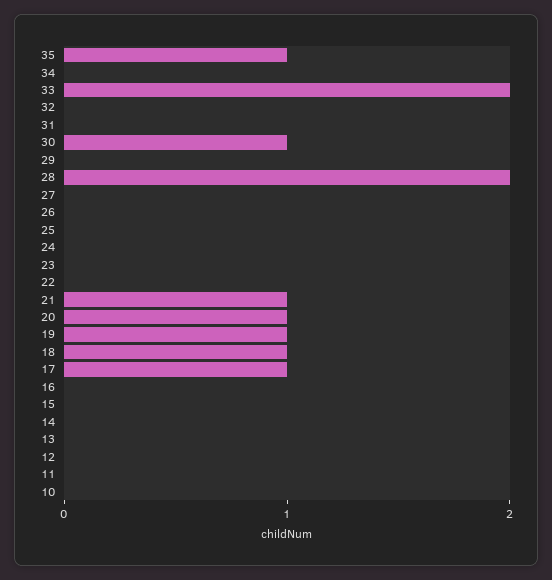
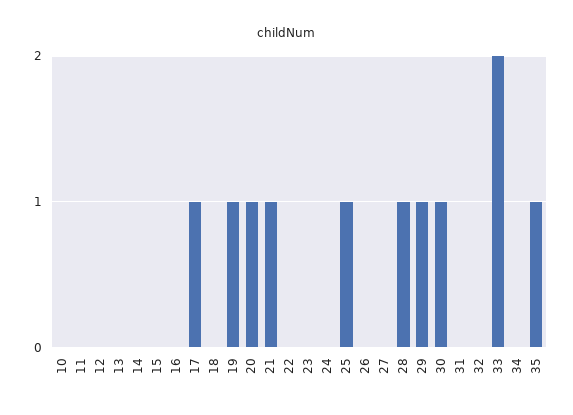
29: 0 -> 1
28: 2 -> 1
25: 0 -> 1
18: 1 -> 0

